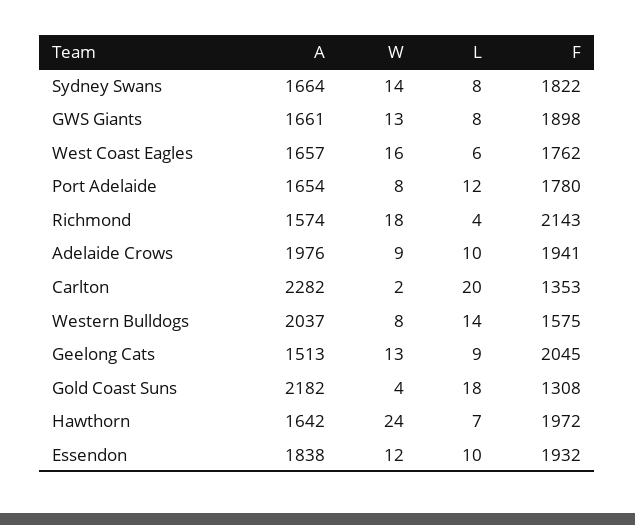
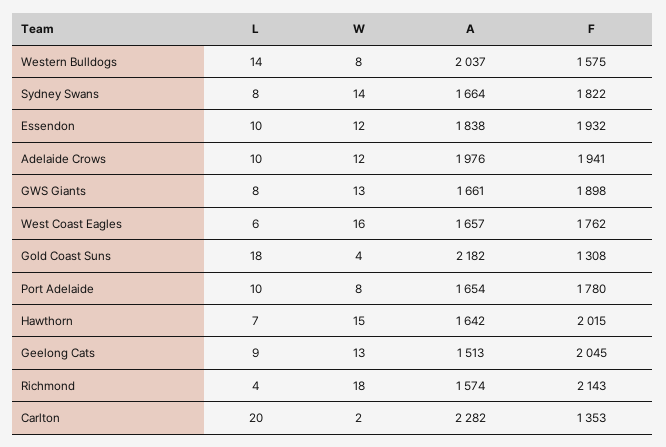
L, Port Adelaide: 12 -> 10
W, Adelaide Crows: 9 -> 12
W, Hawthorn: 24 -> 15
F, Hawthorn: 1972 -> 2015

